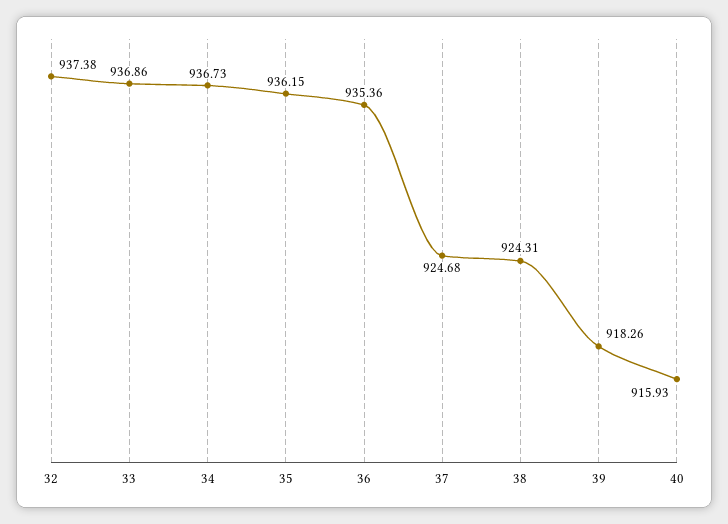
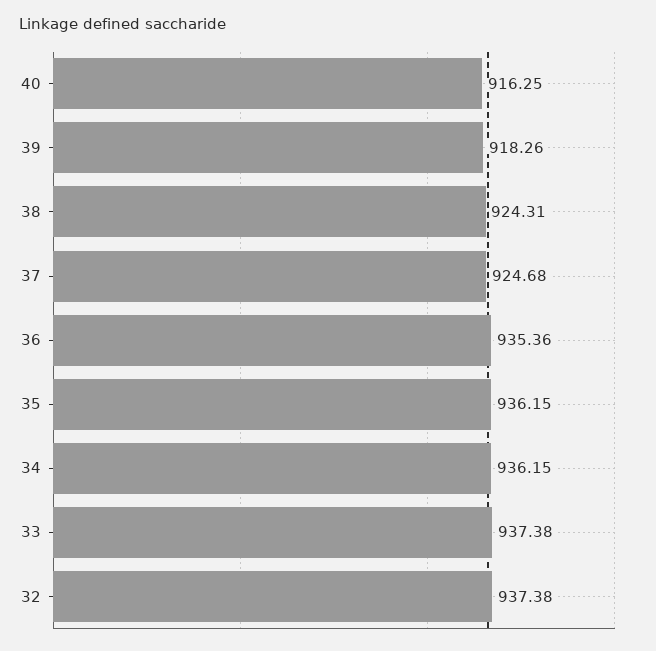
33: 936.86 -> 937.38
34: 936.73 -> 936.15
40: 915.93 -> 916.25

